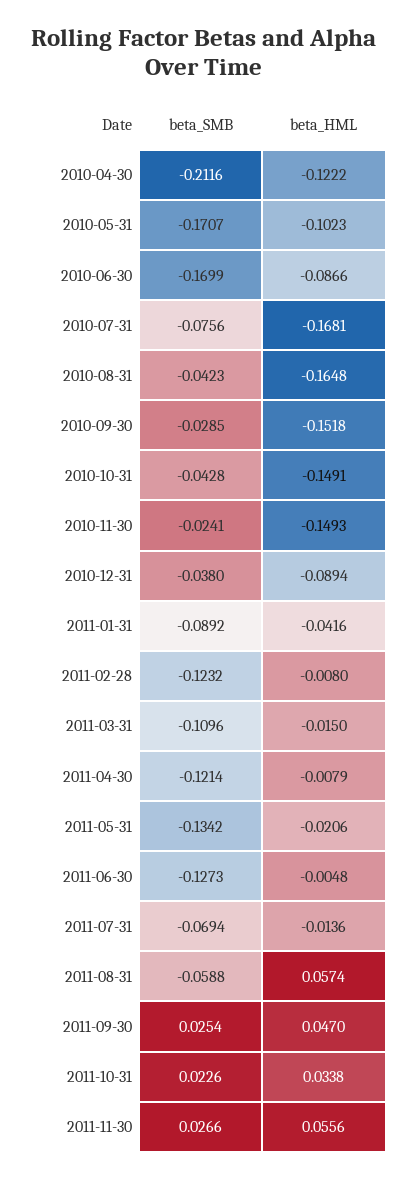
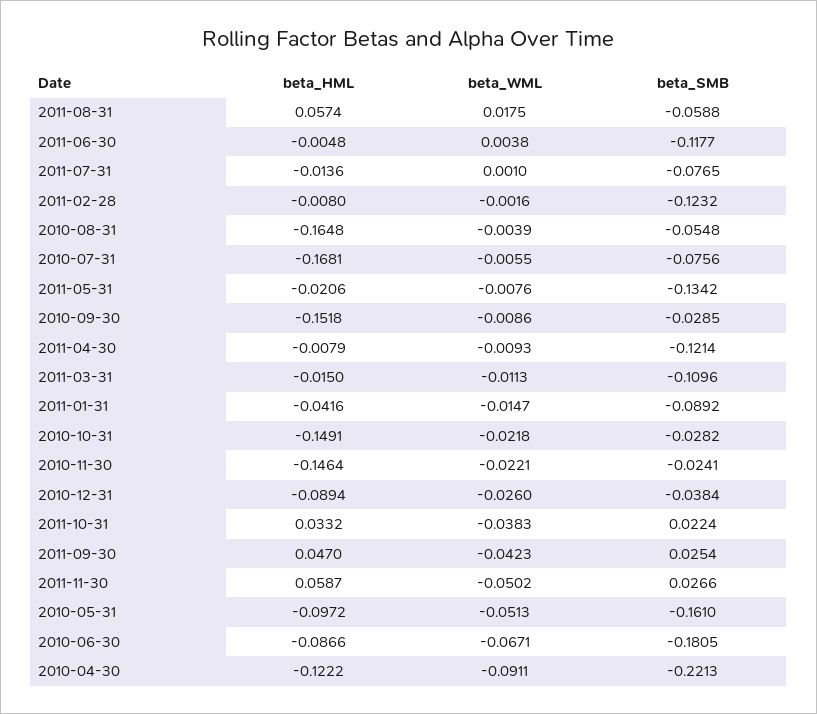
beta_SMB, 2010-04-30: -0.2116 -> -0.2213
beta_SMB, 2010-05-31: -0.1707 -> -0.161
beta_HML, 2010-05-31: -0.1023 -> -0.0972
beta_SMB, 2010-06-30: -0.1699 -> -0.1805
beta_SMB, 2010-08-31: -0.0423 -> -0.0548
beta_SMB, 2010-10-31: -0.0428 -> -0.0282
beta_HML, 2010-11-30: -0.1493 -> -0.1464
beta_SMB, 2010-12-31: -0.038 -> -0.0384
beta_SMB, 2011-06-30: -0.1273 -> -0.1177
beta_SMB, 2011-07-31: -0.0694 -> -0.0765
beta_SMB, 2011-10-31: 0.0226 -> 0.0224
beta_HML, 2011-10-31: 0.0338 -> 0.0332
beta_HML, 2011-11-30: 0.0556 -> 0.0587
beta_WML, 2011-08-31: none -> 0.0175
beta_WML, 2011-06-30: none -> 0.0038
beta_WML, 2011-07-31: none -> 0.001
beta_WML, 2011-02-28: none -> -0.0016
beta_WML, 2010-08-31: none -> -0.0039
beta_WML, 2010-07-31: none -> -0.0055
beta_WML, 2011-05-31: none -> -0.0076
beta_WML, 2010-09-30: none -> -0.0086
beta_WML, 2011-04-30: none -> -0.0093
beta_WML, 2011-03-31: none -> -0.0113
beta_WML, 2011-01-31: none -> -0.0147
beta_WML, 2010-10-31: none -> -0.0218
beta_WML, 2010-11-30: none -> -0.0221
beta_WML, 2010-12-31: none -> -0.026
beta_WML, 2011-10-31: none -> -0.0383
beta_WML, 2011-09-30: none -> -0.0423
beta_WML, 2011-11-30: none -> -0.0502
beta_WML, 2010-05-31: none -> -0.0513
beta_WML, 2010-06-30: none -> -0.0671
beta_WML, 2010-04-30: none -> -0.0911

